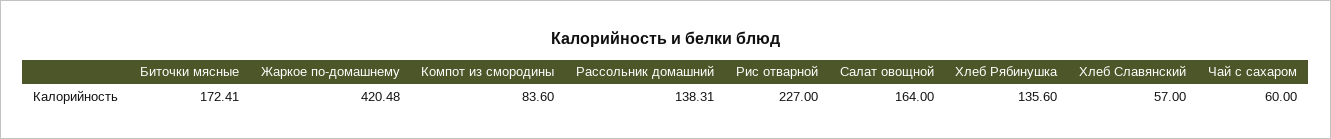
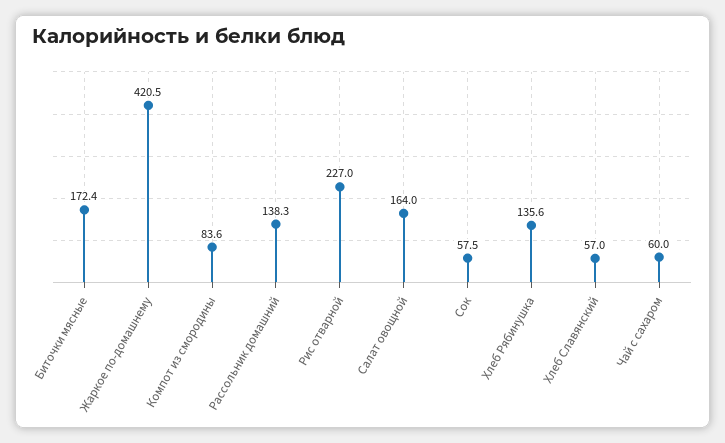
Сок: none -> 57.5

